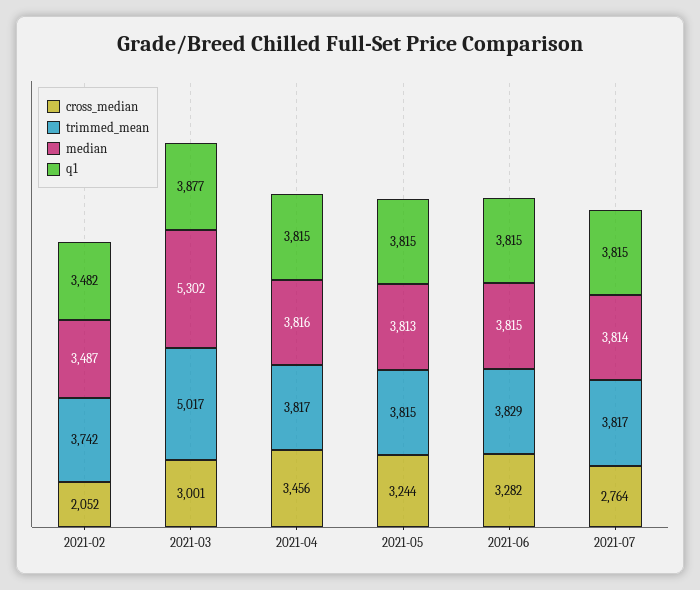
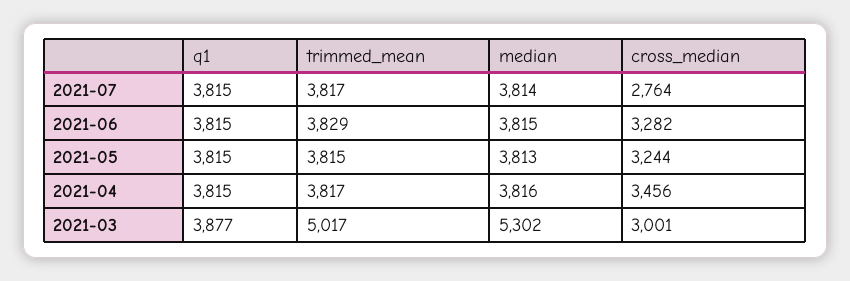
cross_median, 2021-02: 2052 -> none
trimmed_mean, 2021-02: 3742 -> none
median, 2021-02: 3487 -> none
q1, 2021-02: 3482 -> none

